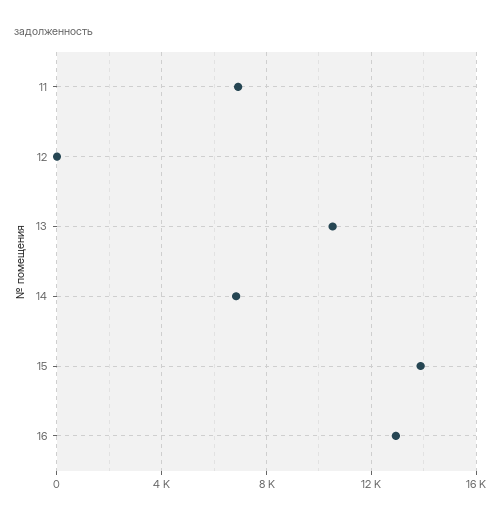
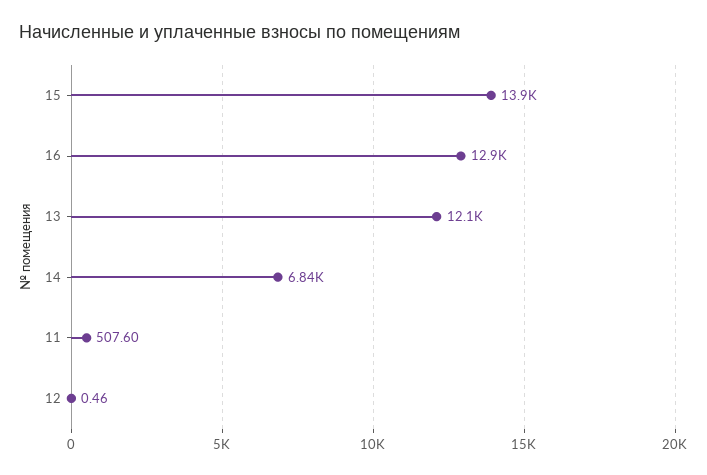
11: 7000 -> 507.6
13: 10500 -> 12100

